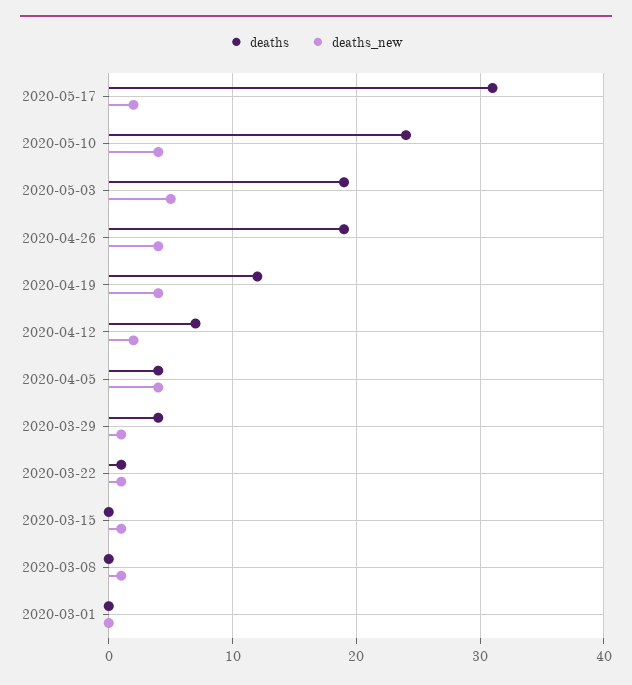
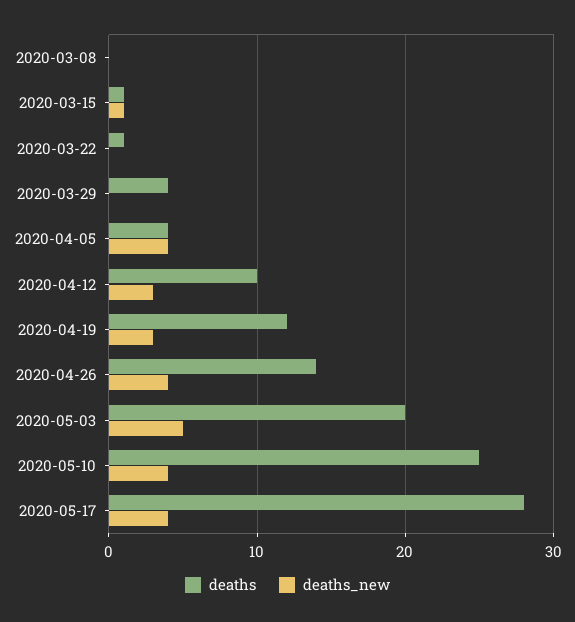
deaths, 2020-05-17: 31 -> 28
deaths_new, 2020-05-17: 2 -> 4
deaths, 2020-05-10: 24 -> 25
deaths, 2020-05-03: 19 -> 20
deaths, 2020-04-26: 19 -> 14
deaths_new, 2020-04-19: 4 -> 3
deaths, 2020-04-12: 7 -> 10
deaths_new, 2020-04-12: 2 -> 3
deaths_new, 2020-03-29: 1 -> 0
deaths_new, 2020-03-22: 1 -> 0
deaths, 2020-03-15: 0 -> 1
deaths_new, 2020-03-08: 1 -> 0
deaths, 2020-03-01: 0 -> none
deaths_new, 2020-03-01: 0 -> none

